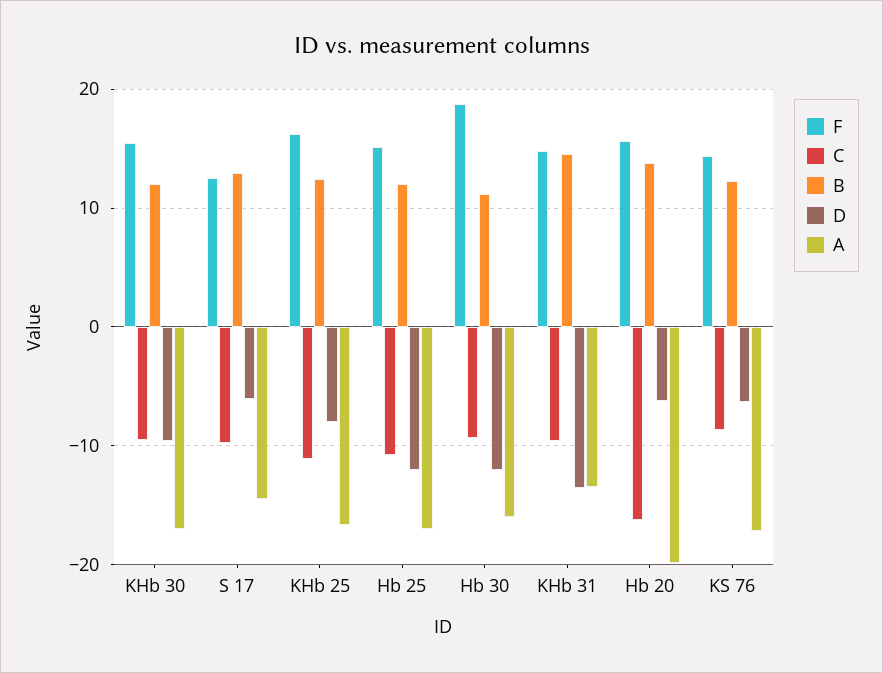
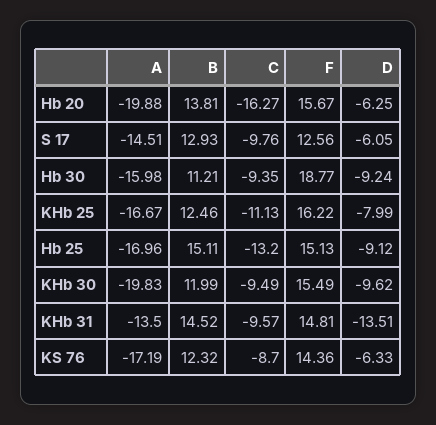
A, KHb 30: -17 -> -19.83
C, Hb 25: -11 -> -13.2
B, Hb 25: 12 -> 15.11
D, Hb 25: -12 -> -9.12
D, Hb 30: -12 -> -9.24

